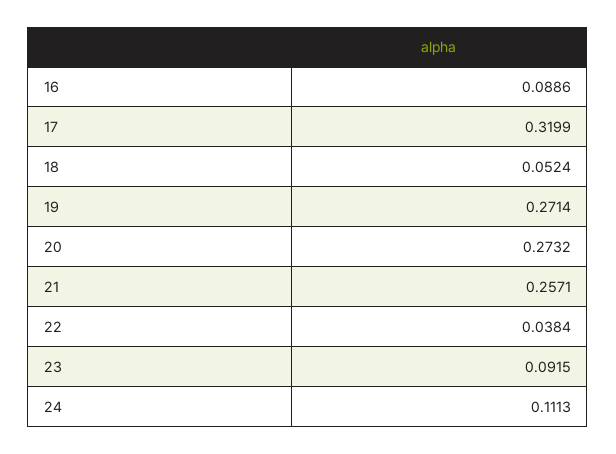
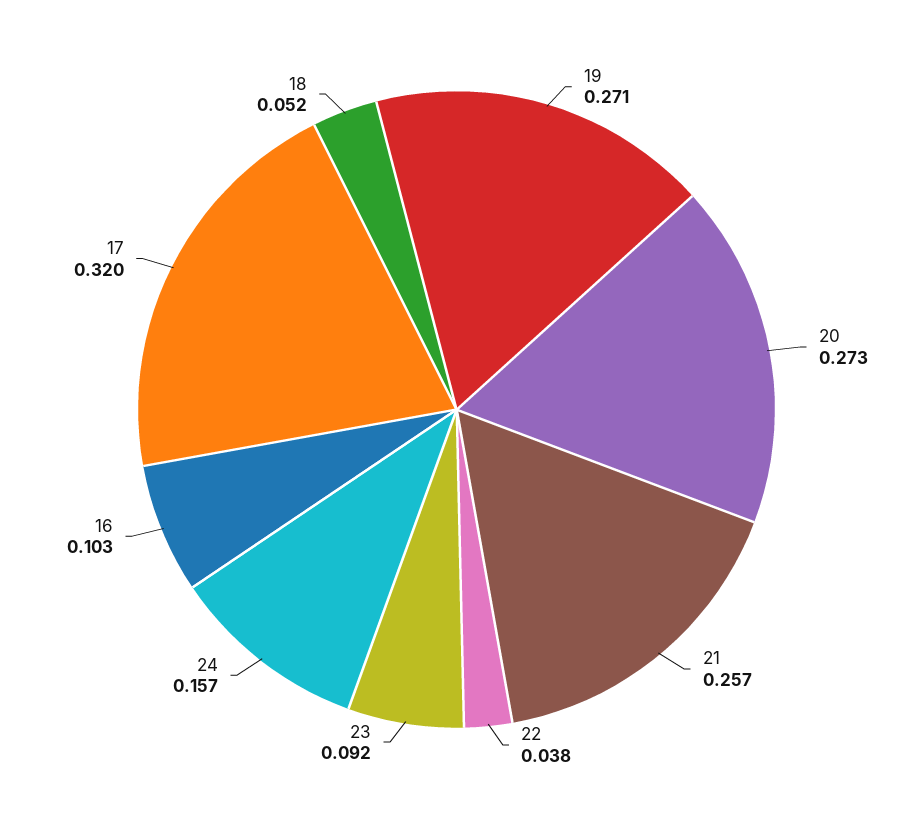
16: 0.0886 -> 0.103
24: 0.1113 -> 0.157

